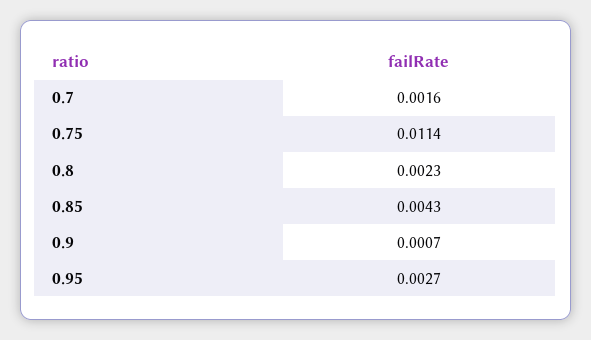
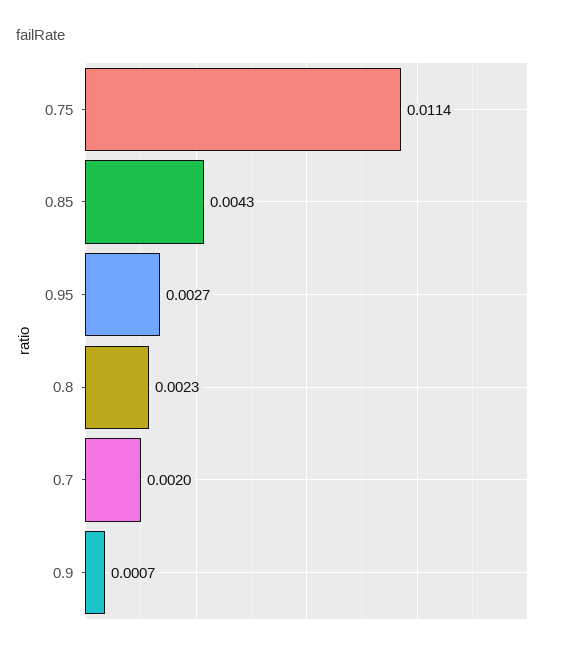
0.7: 0.0016 -> 0.002

